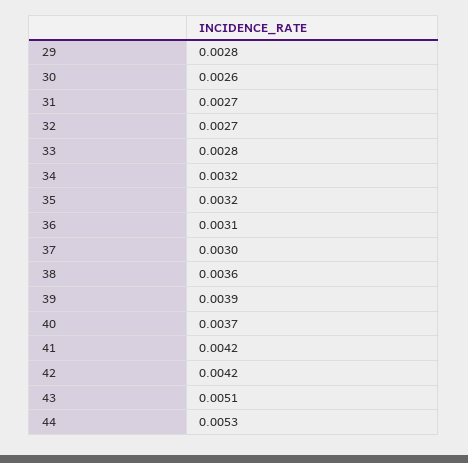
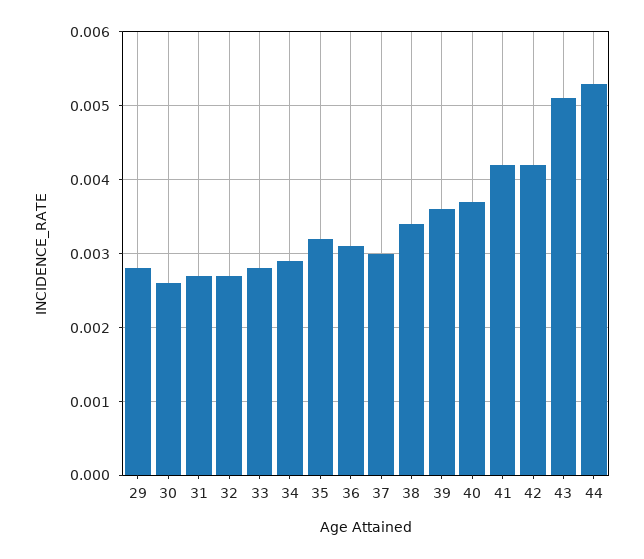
34: 0.0032 -> 0.0029
38: 0.0036 -> 0.0034
39: 0.0039 -> 0.0036

